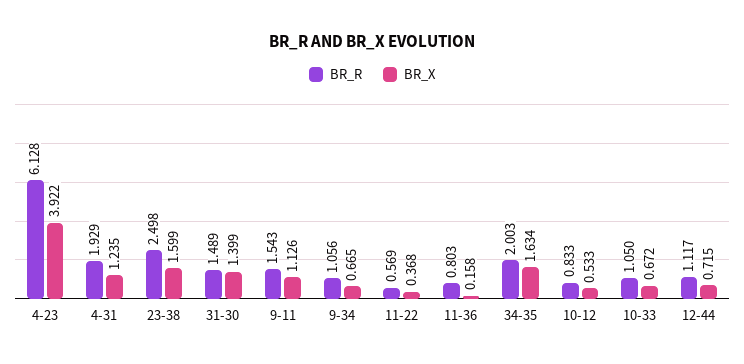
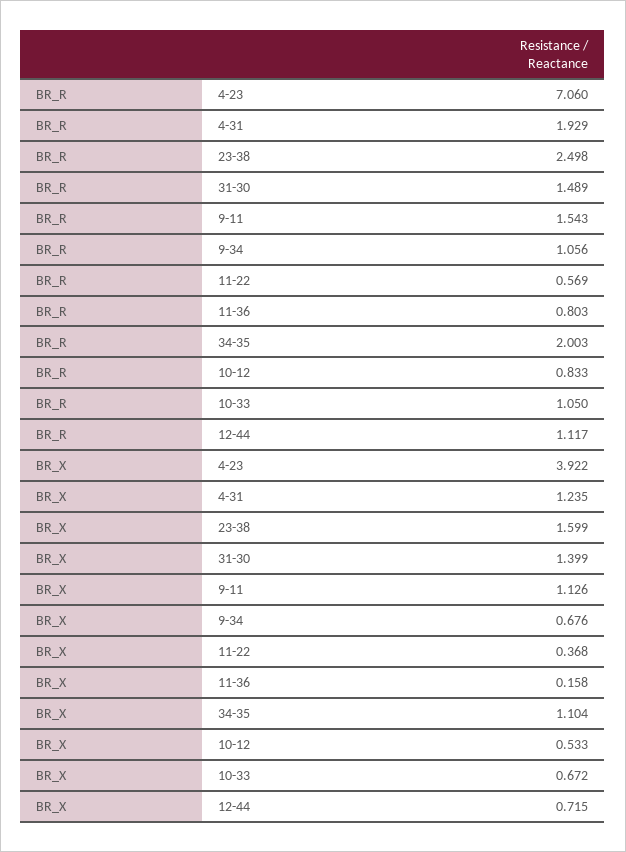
BR_R, 4-23: 6.128 -> 7.06
BR_X, 9-34: 0.665 -> 0.676
BR_X, 34-35: 1.634 -> 1.104

